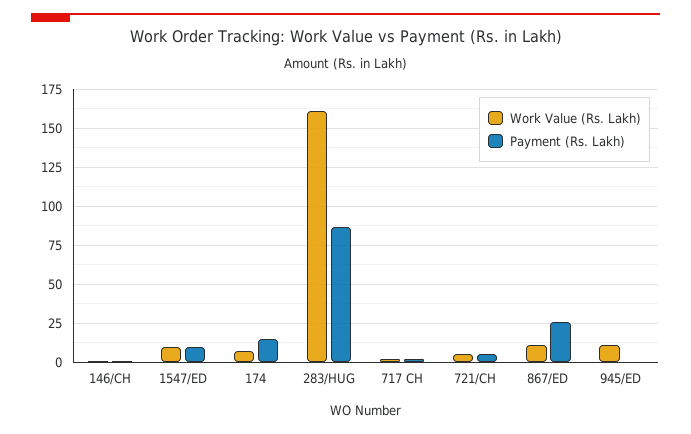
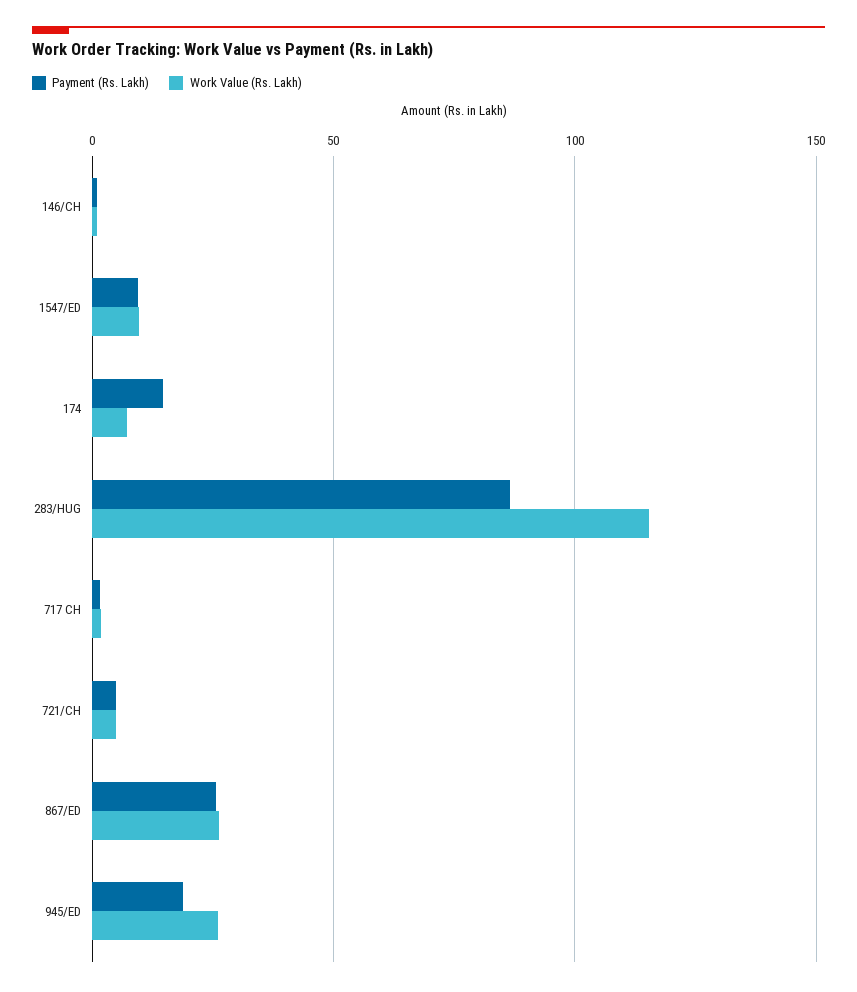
Work Value (Rs. Lakh), 283/HUG: 160 -> 115
Work Value (Rs. Lakh), 867/ED: 10 -> 25
Work Value (Rs. Lakh), 945/ED: 10 -> 25
Payment (Rs. Lakh), 945/ED: 0 -> 20

